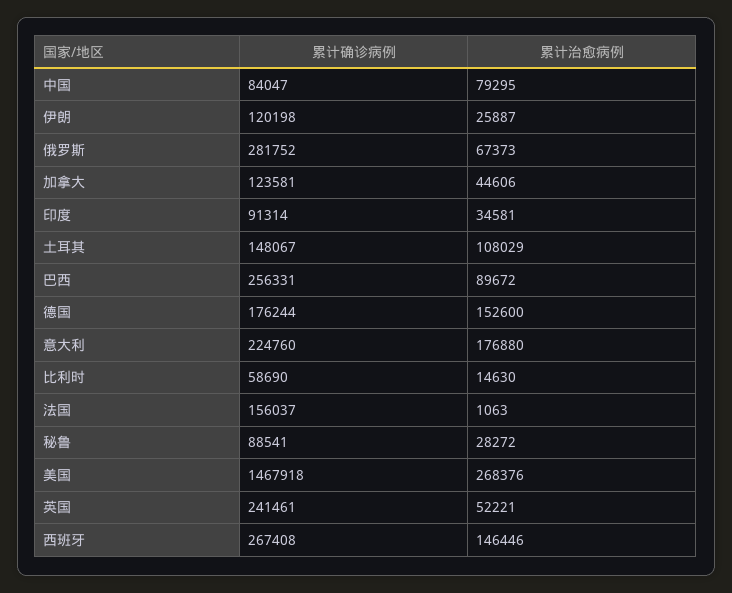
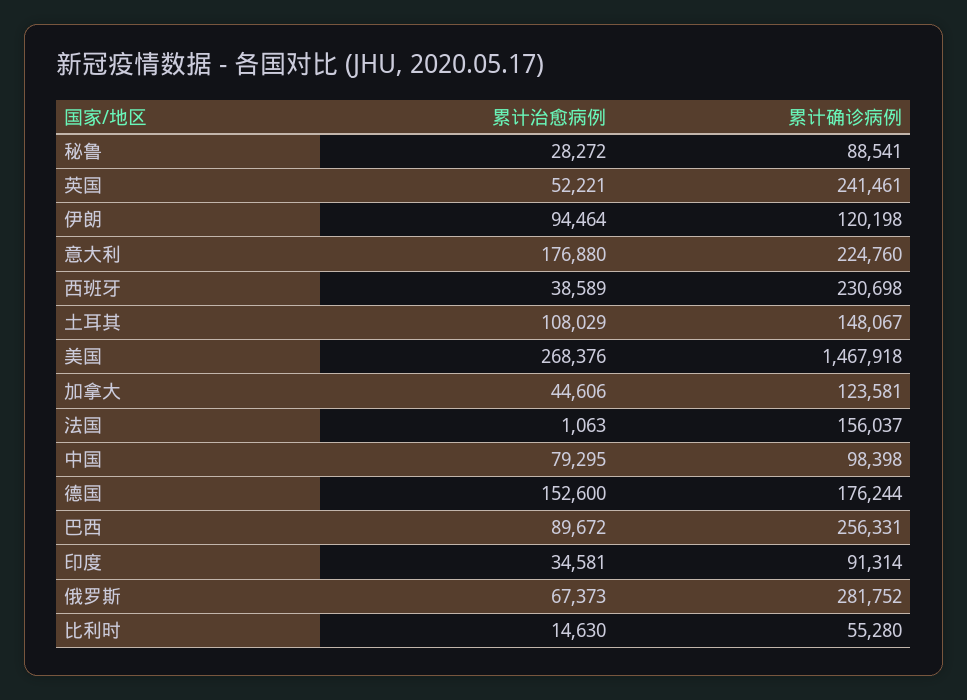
累计确诊病例, 中国: 84047 -> 98398
累计治愈病例, 伊朗: 25887 -> 94464
累计确诊病例, 比利时: 58690 -> 55280
累计确诊病例, 西班牙: 267408 -> 230698
累计治愈病例, 西班牙: 146446 -> 38589

